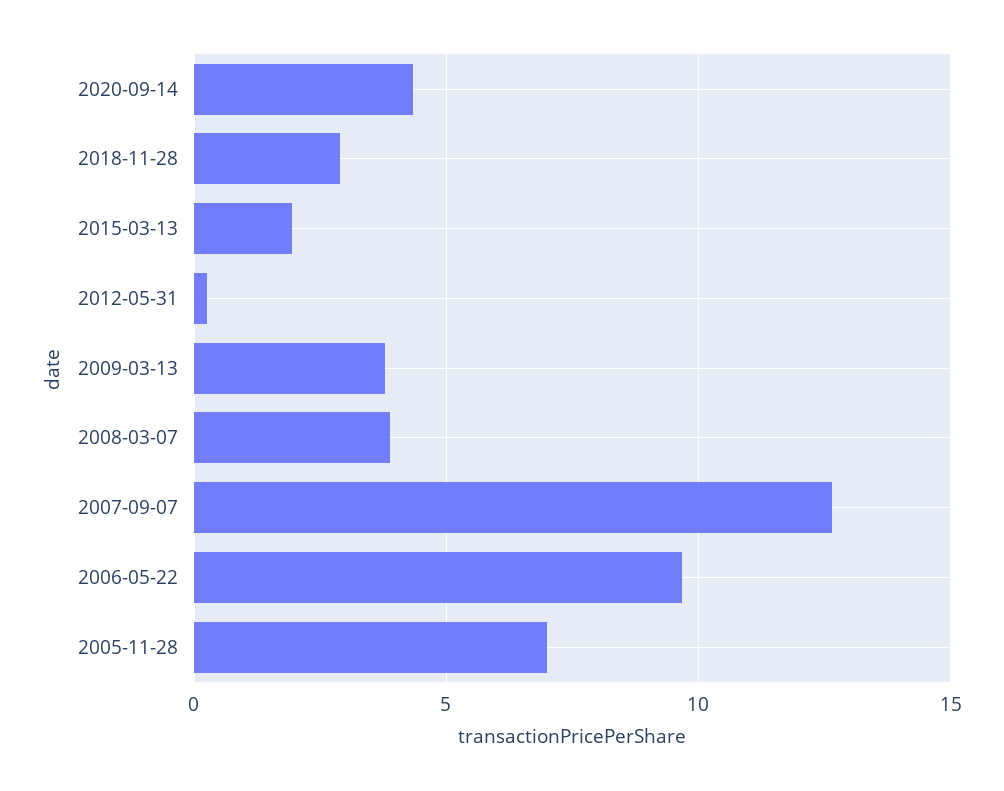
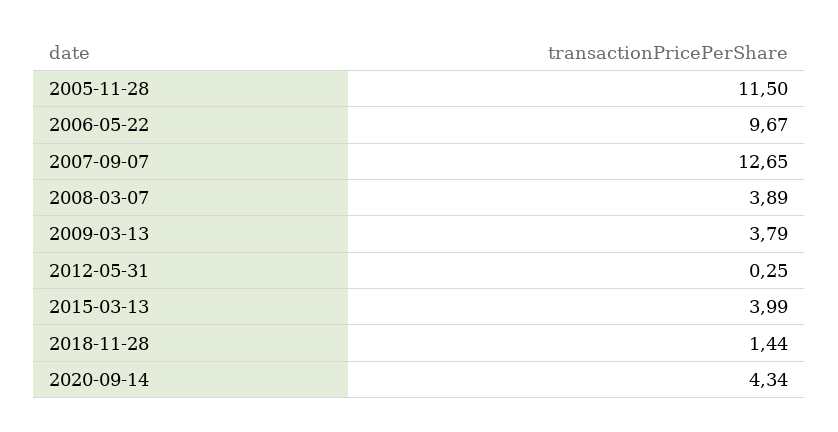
2018-11-28: 3 -> 1.44
2015-03-13: 2 -> 3.99
2005-11-28: 7 -> 11.5

